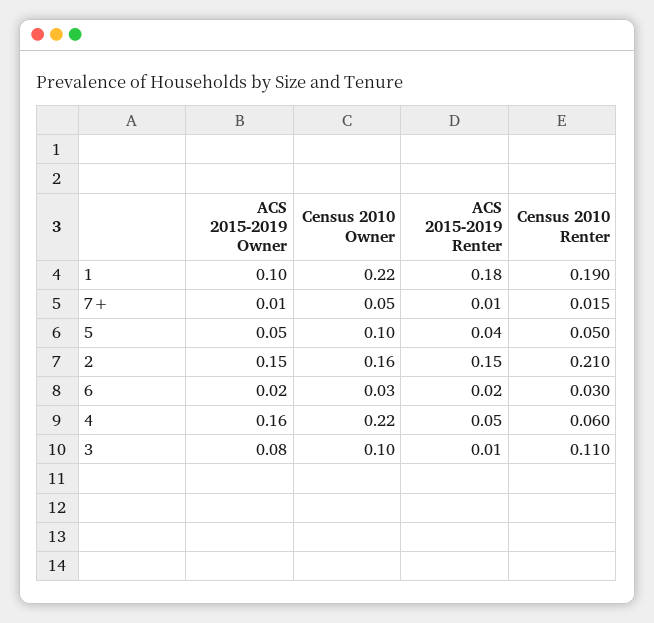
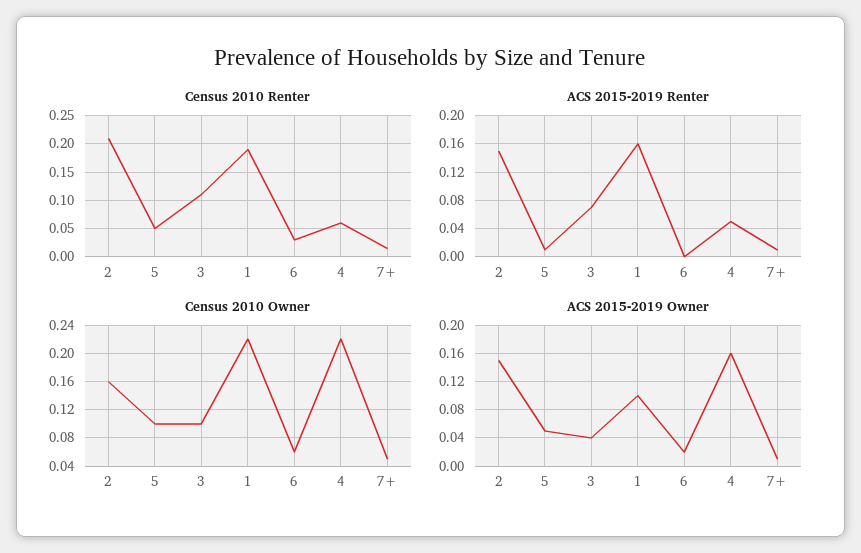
ACS 2015-2019 Renter, 1: 0.18 -> 0.16
ACS 2015-2019 Renter, 5: 0.04 -> 0.01
Census 2010 Owner, 6: 0.03 -> 0.06
ACS 2015-2019 Renter, 6: 0.02 -> 0
ACS 2015-2019 Owner, 3: 0.08 -> 0.04
ACS 2015-2019 Renter, 3: 0.01 -> 0.07

